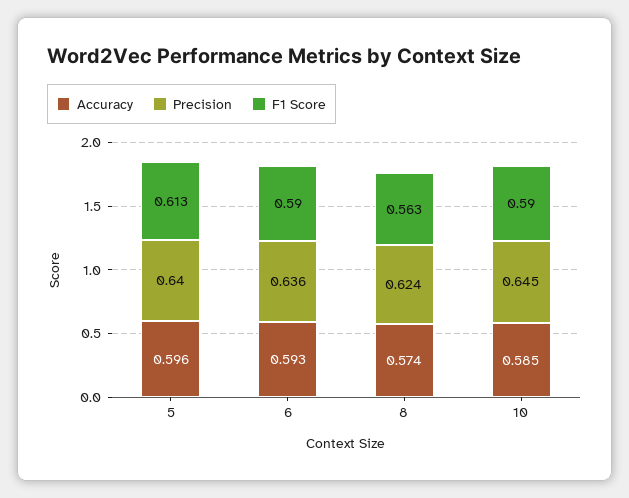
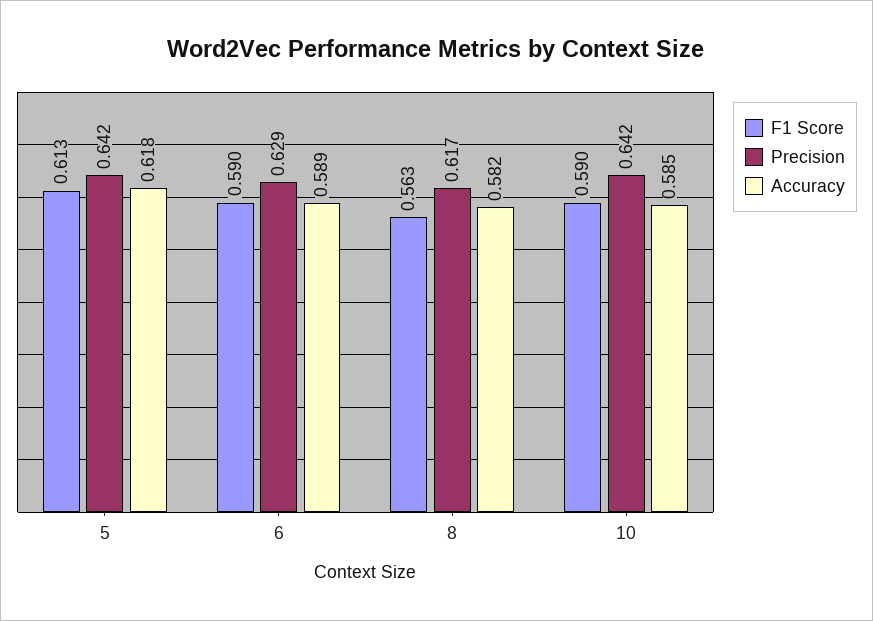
Accuracy, 5: 0.596 -> 0.618
Precision, 5: 0.64 -> 0.642
Accuracy, 6: 0.593 -> 0.589
Precision, 6: 0.636 -> 0.629
Accuracy, 8: 0.574 -> 0.582
Precision, 8: 0.624 -> 0.617
Precision, 10: 0.645 -> 0.642

